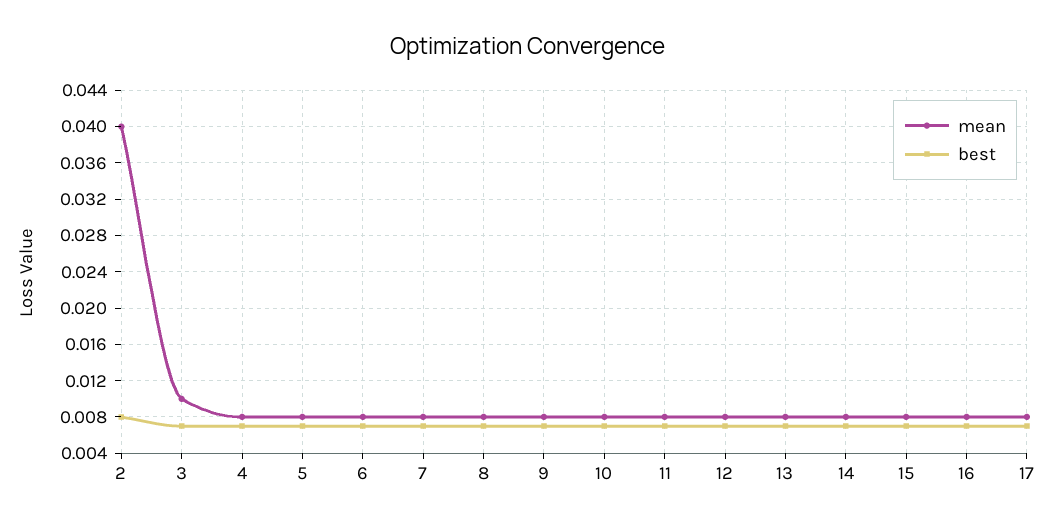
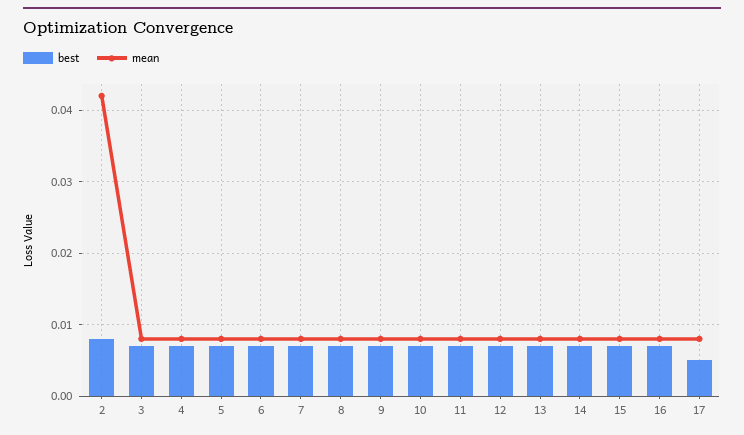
mean, 2: 0.04 -> 0.042
mean, 3: 0.01 -> 0.008
best, 17: 0.007 -> 0.005

